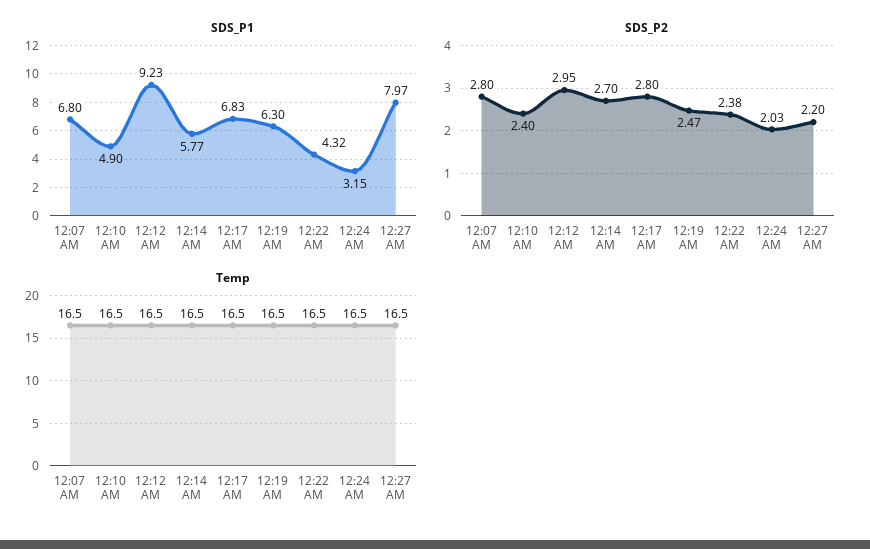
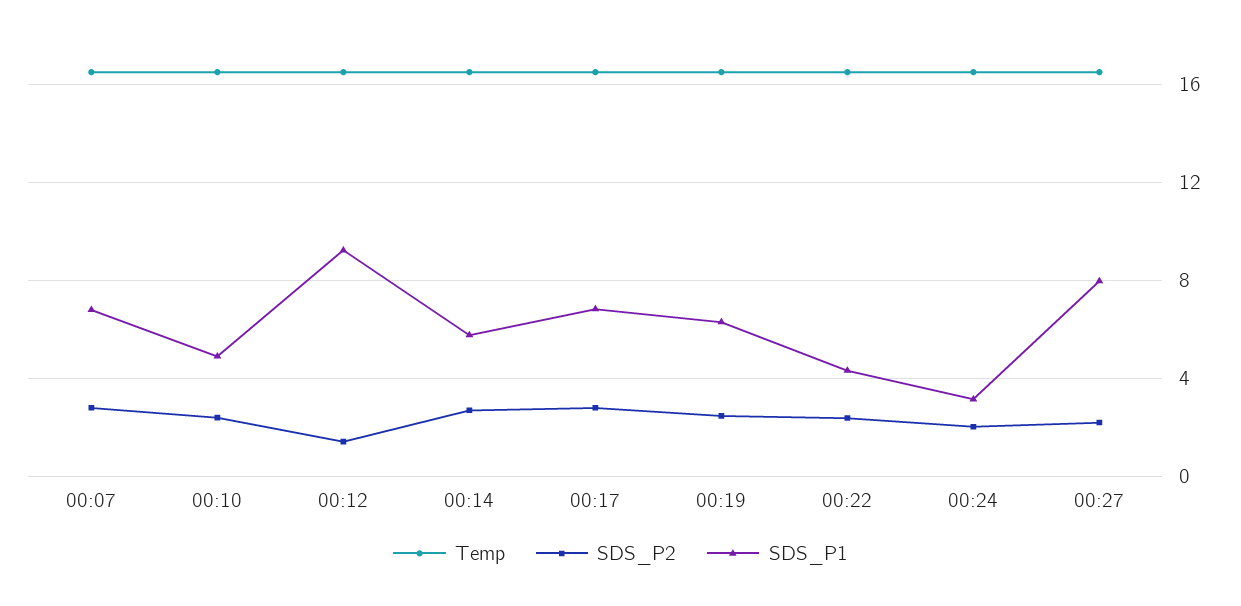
SDS_P2, 12:12 AM: 2.95 -> 1.5

